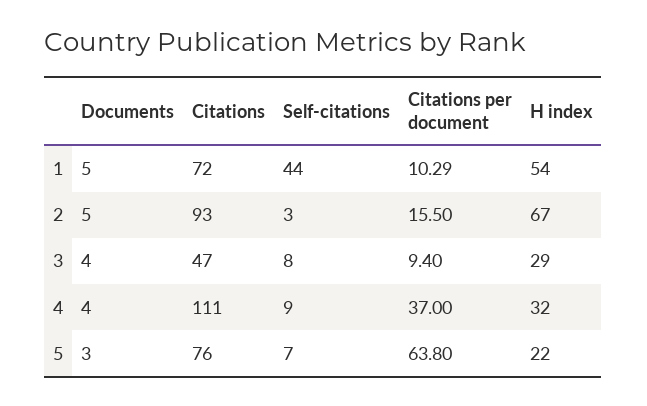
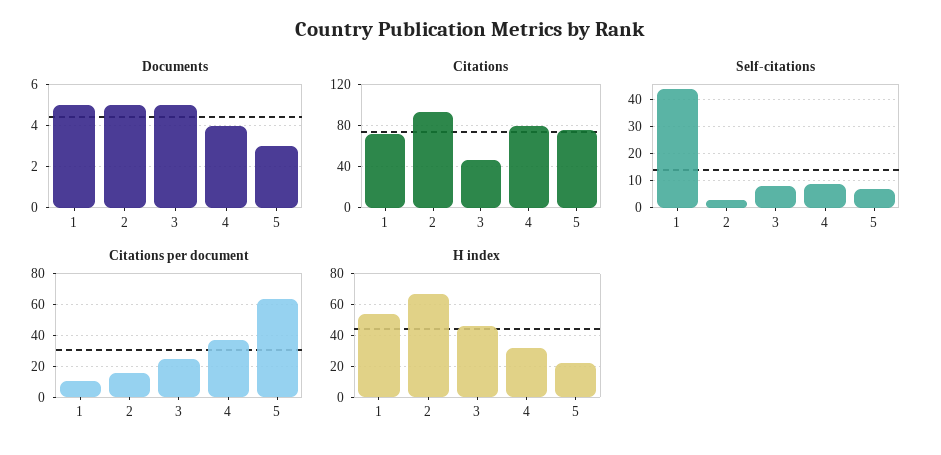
Documents, 3: 4 -> 5
Citations per document, 3: 9.4 -> 25
H index, 3: 29 -> 45
Citations, 4: 111 -> 80

